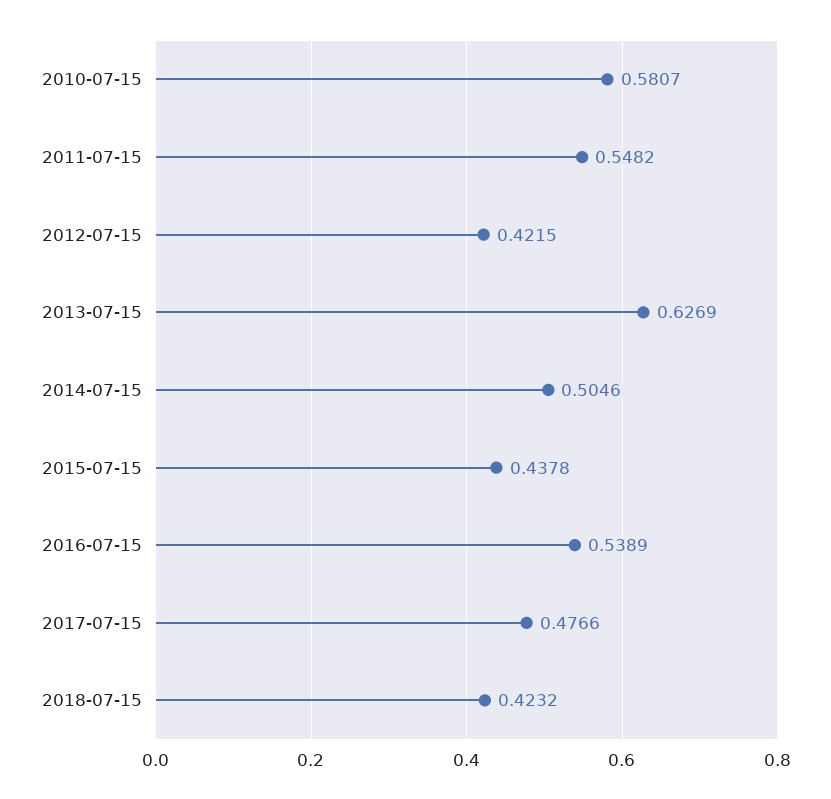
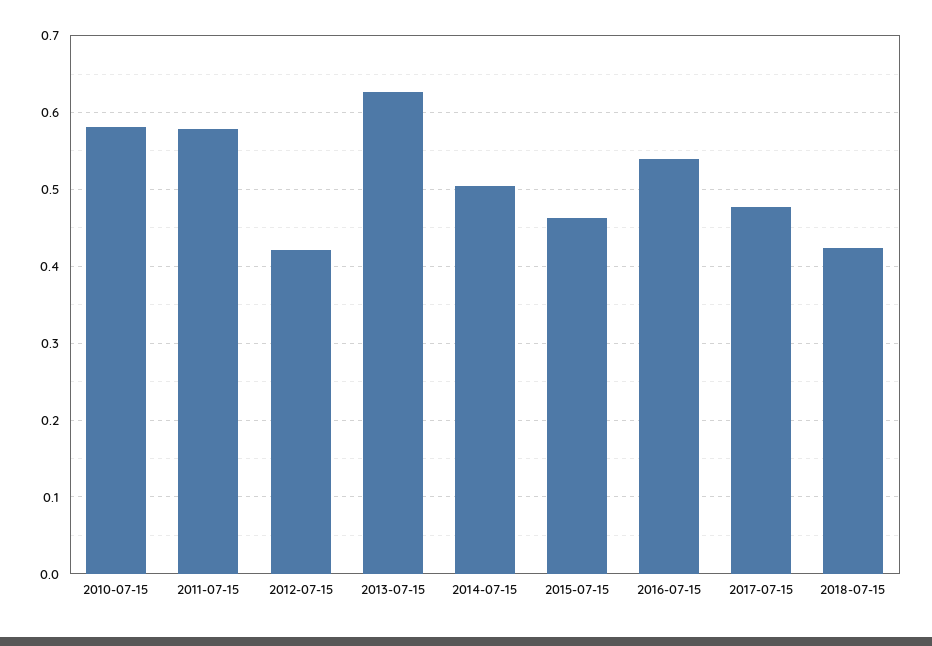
2011-07-15: 0.5482 -> 0.58
2015-07-15: 0.4378 -> 0.46

